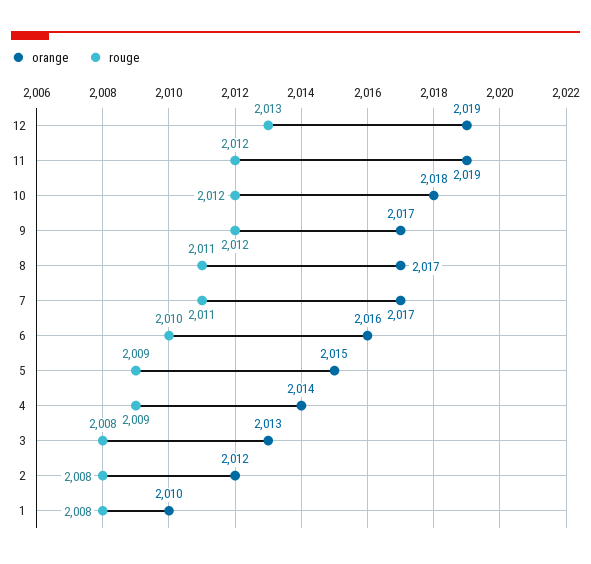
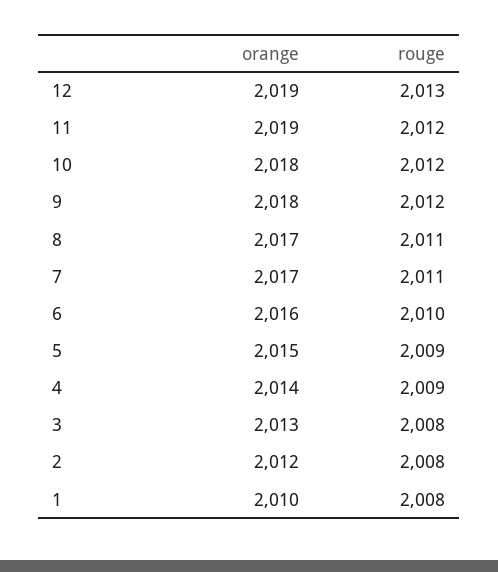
orange, 9: 2017 -> 2018

